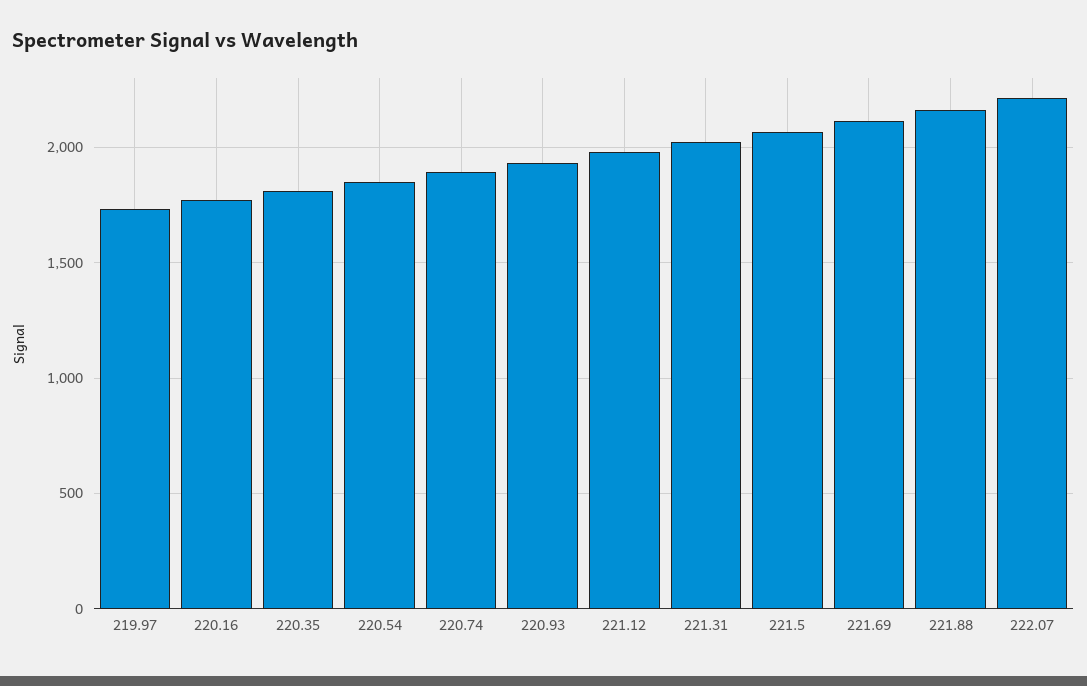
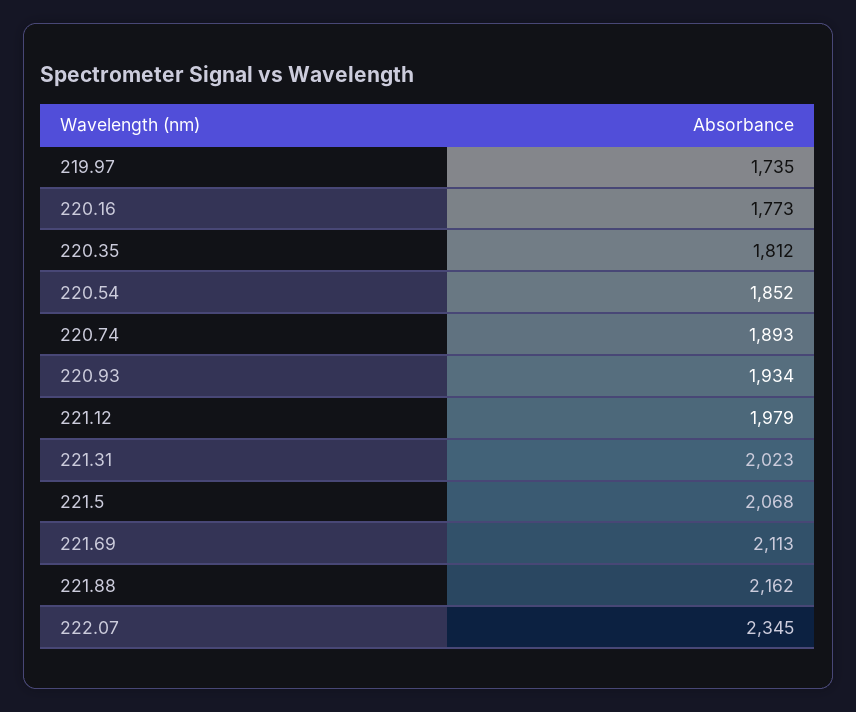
222.07: 2200 -> 2345

